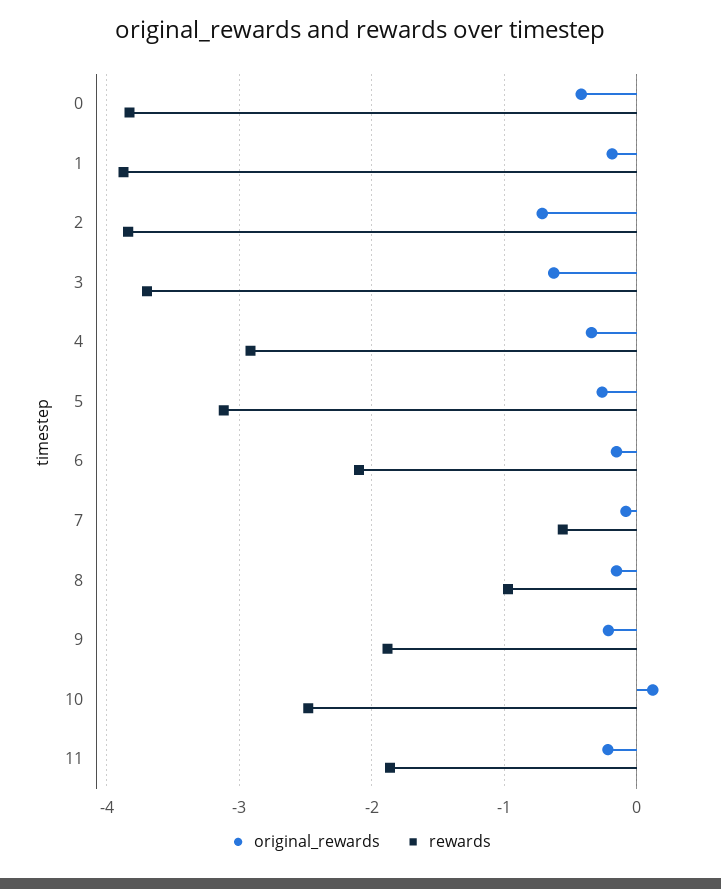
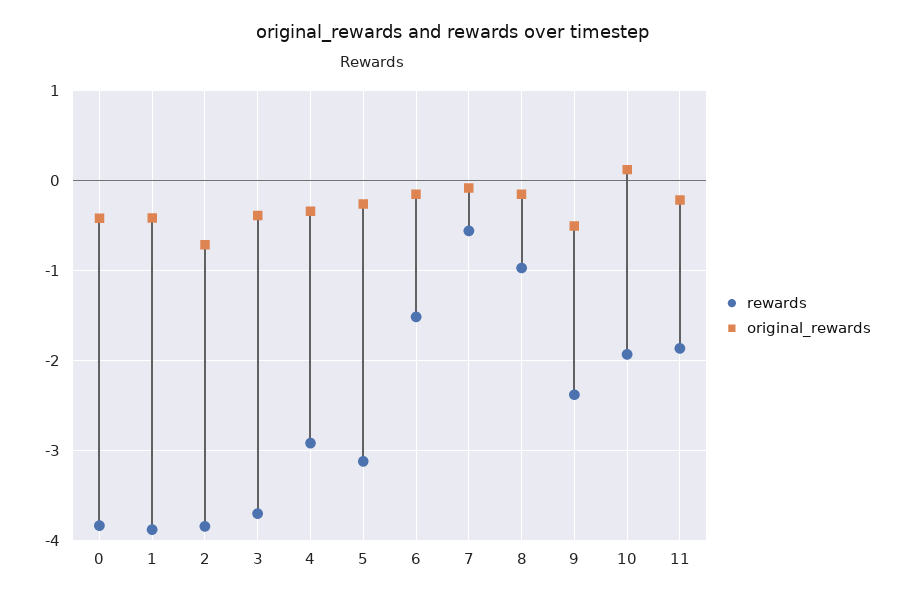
original_rewards, 1: -0.2 -> -0.4
original_rewards, 3: -0.6 -> -0.4
rewards, 6: -2.1 -> -1.5
original_rewards, 9: -0.2 -> -0.5
rewards, 9: -1.9 -> -2.4
rewards, 10: -2.5 -> -1.9

